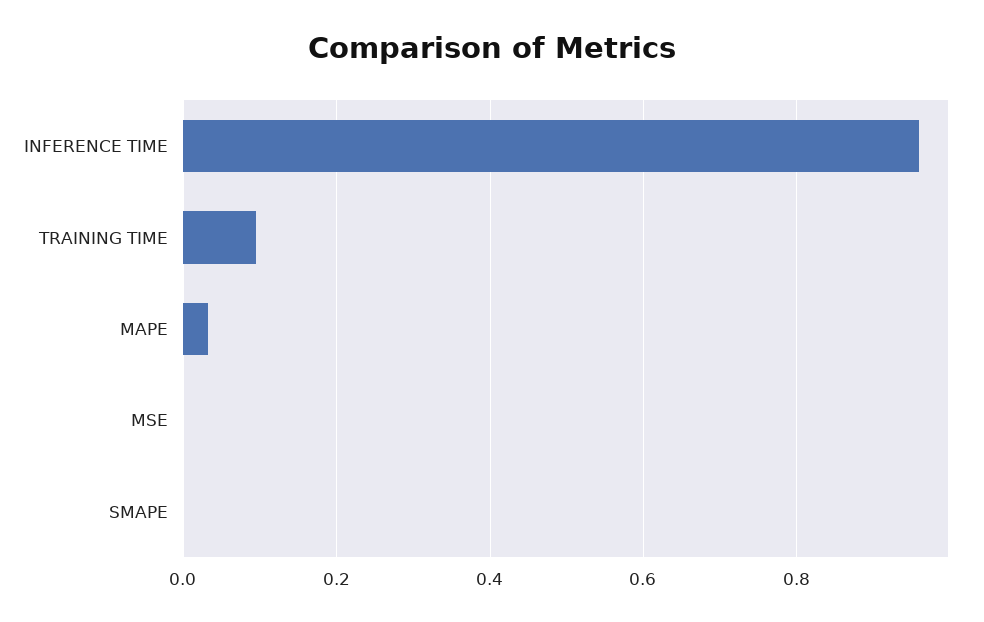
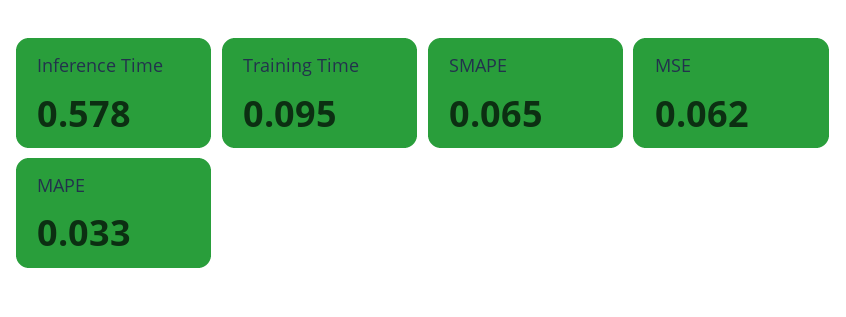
INFERENCE TIME: 0.96 -> 0.578
MSE: 0 -> 0.062
SMAPE: 0 -> 0.065

